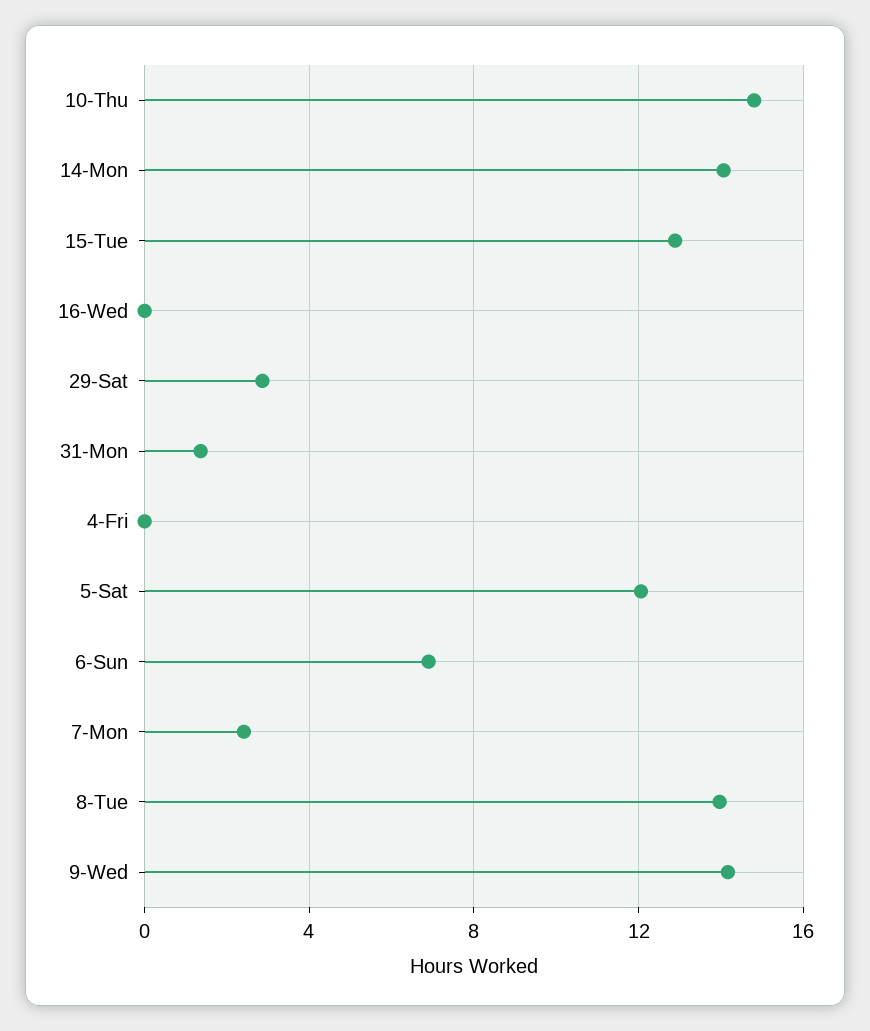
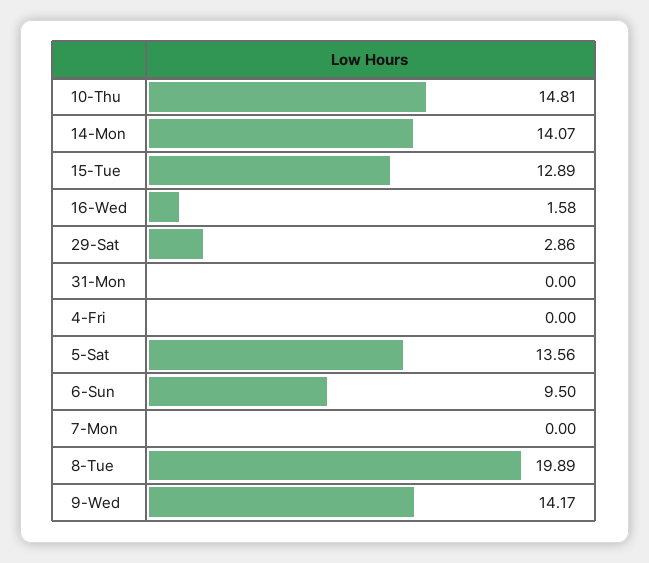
16-Wed: 0 -> 1.58
31-Mon: 1.5 -> 0
5-Sat: 12 -> 13.56
6-Sun: 7 -> 9.5
7-Mon: 2.5 -> 0
8-Tue: 14 -> 19.89

